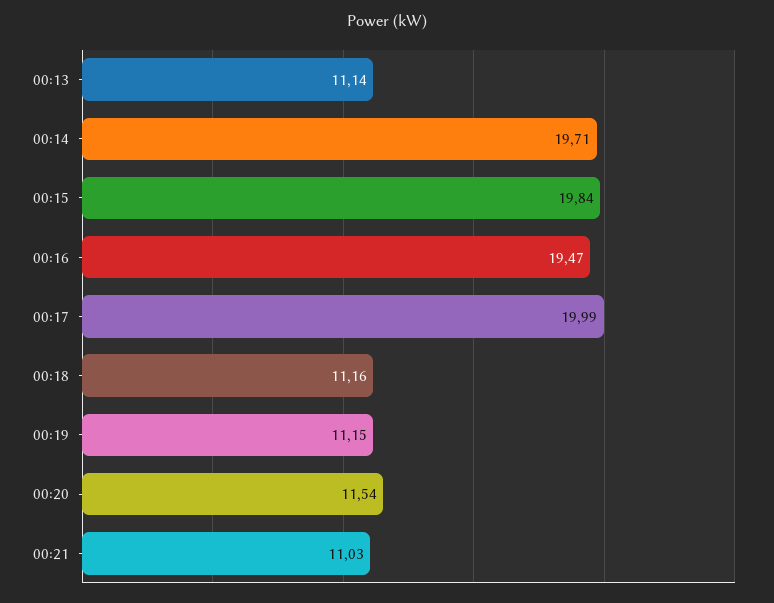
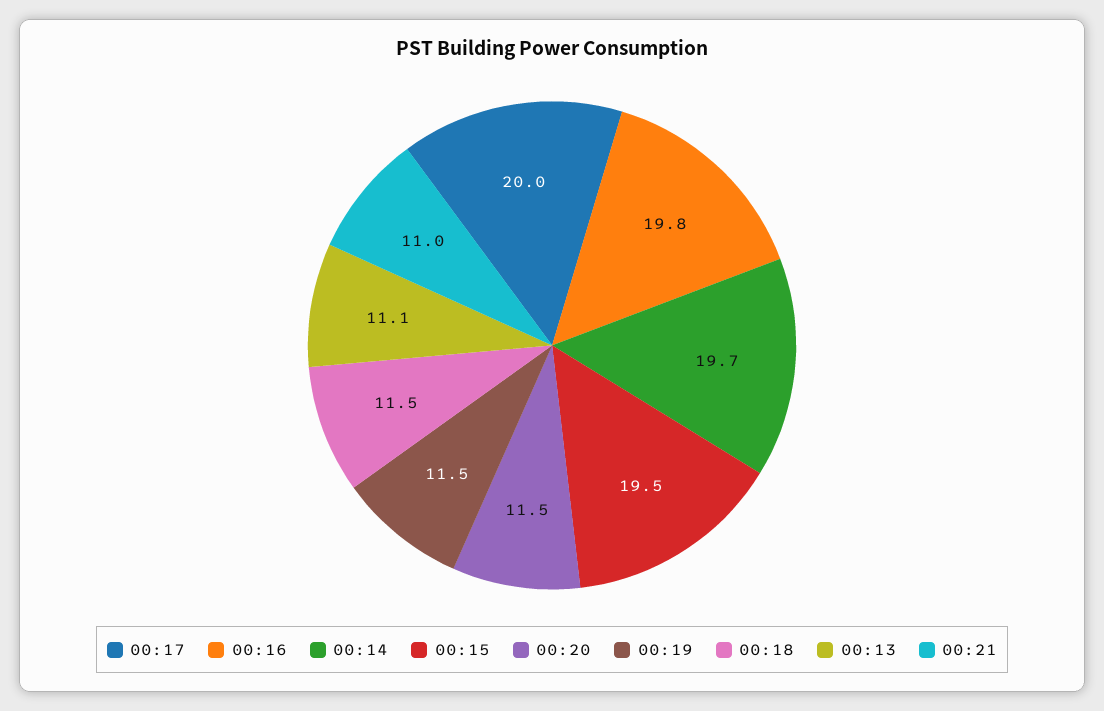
00:15: 19.84 -> 19.5
00:16: 19.47 -> 19.8
00:18: 11.16 -> 11.5
00:19: 11.15 -> 11.5

